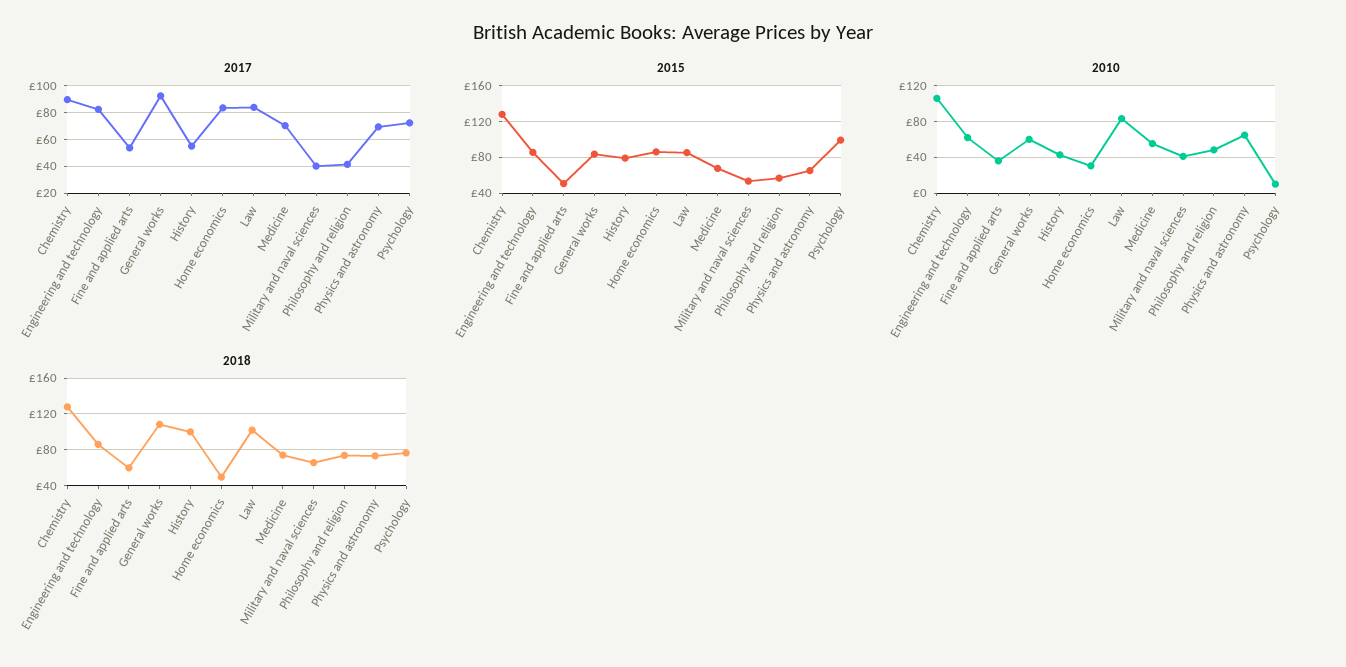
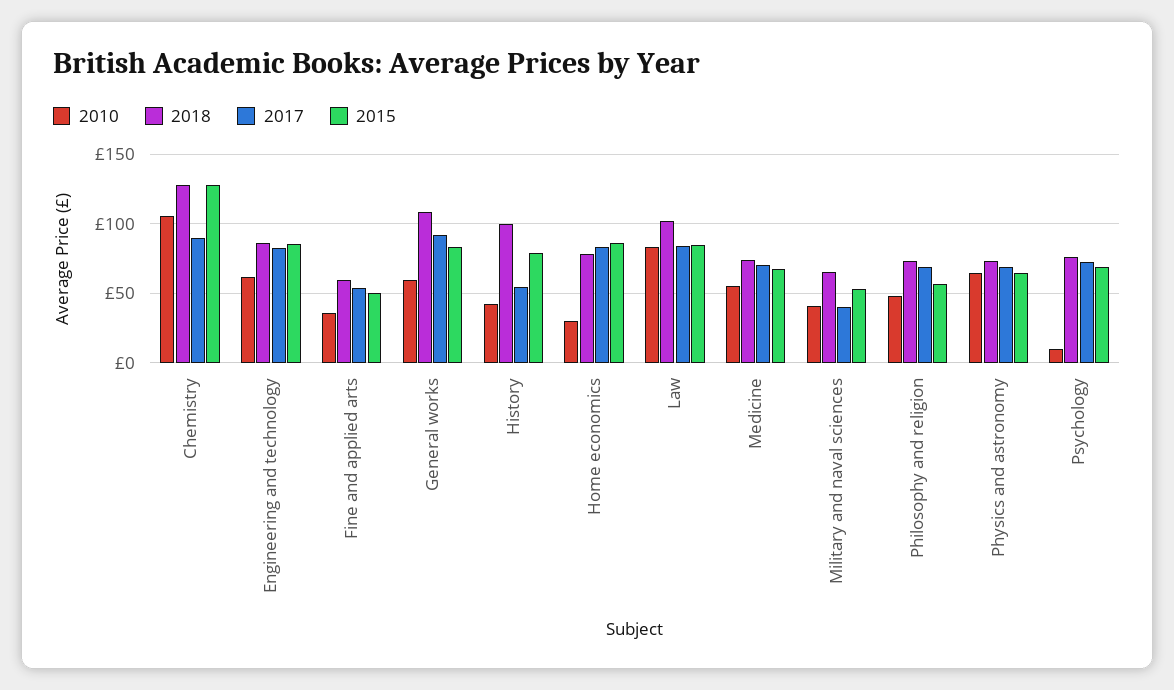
2017, Philosophy and religion: 40 -> 70
2015, Psychology: 100 -> 70
2018, Home economics: 50 -> 80

